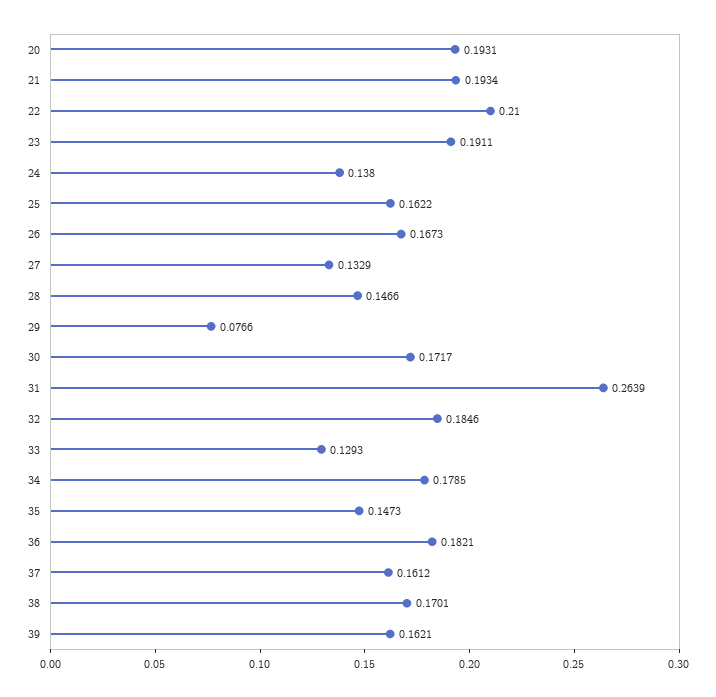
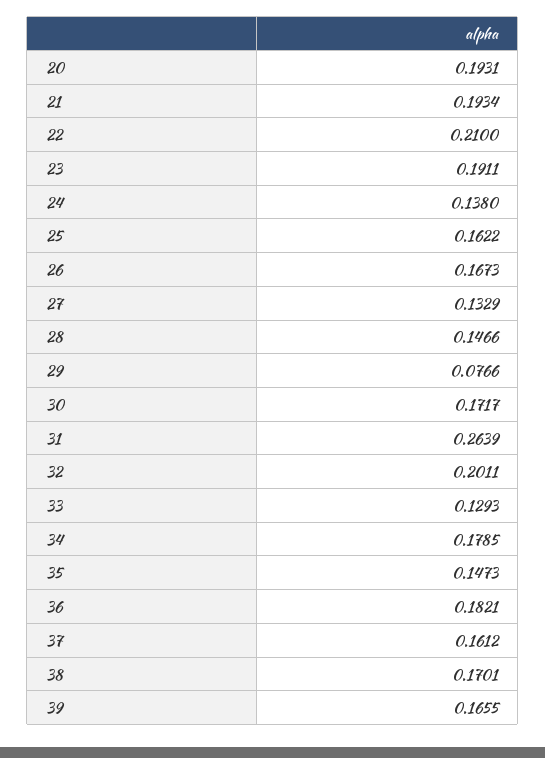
32: 0.1846 -> 0.2011
39: 0.1621 -> 0.1655

